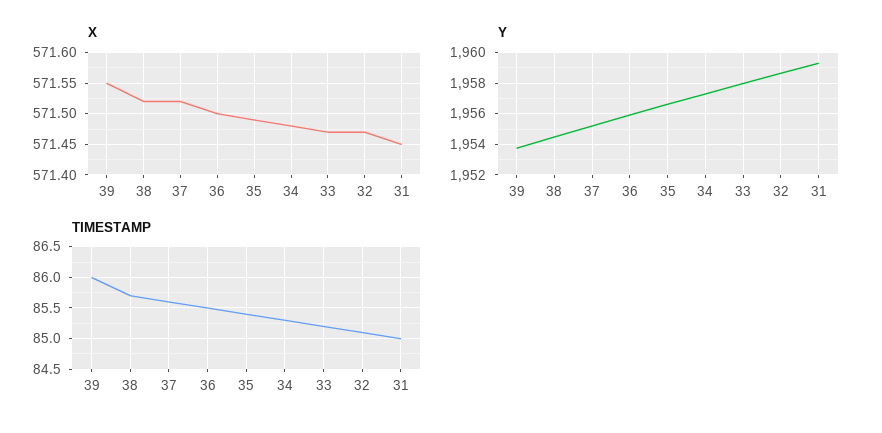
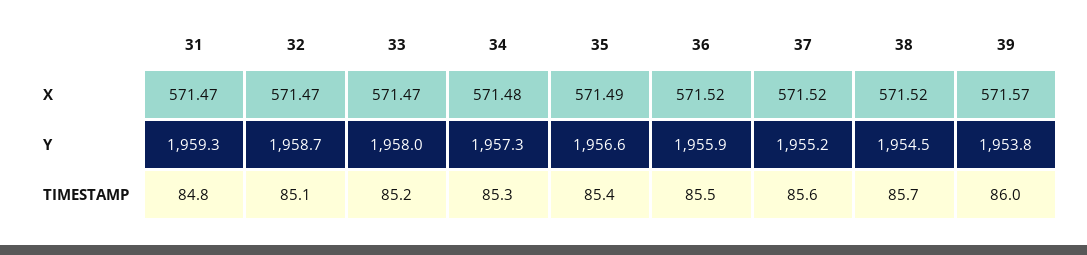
X, 39: 571.55 -> 571.57
X, 36: 571.5 -> 571.52
X, 31: 571.45 -> 571.47
TIMESTAMP, 31: 85 -> 84.8

